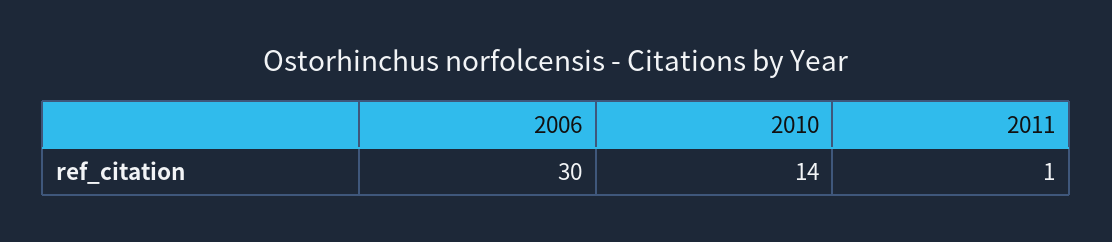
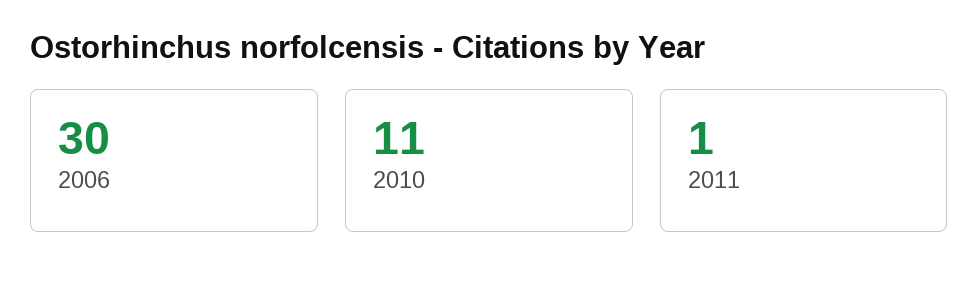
2010: 14 -> 11

